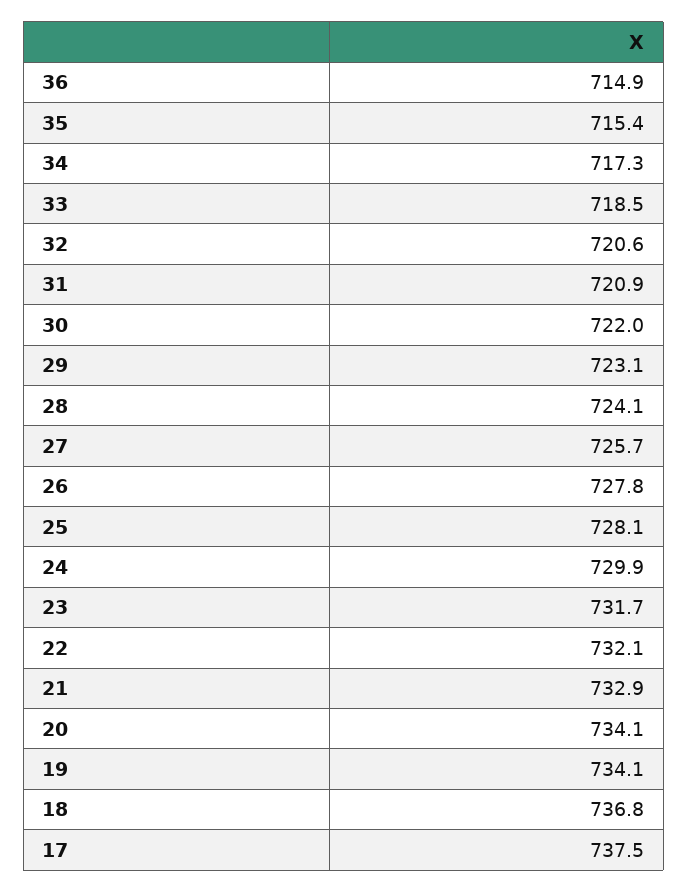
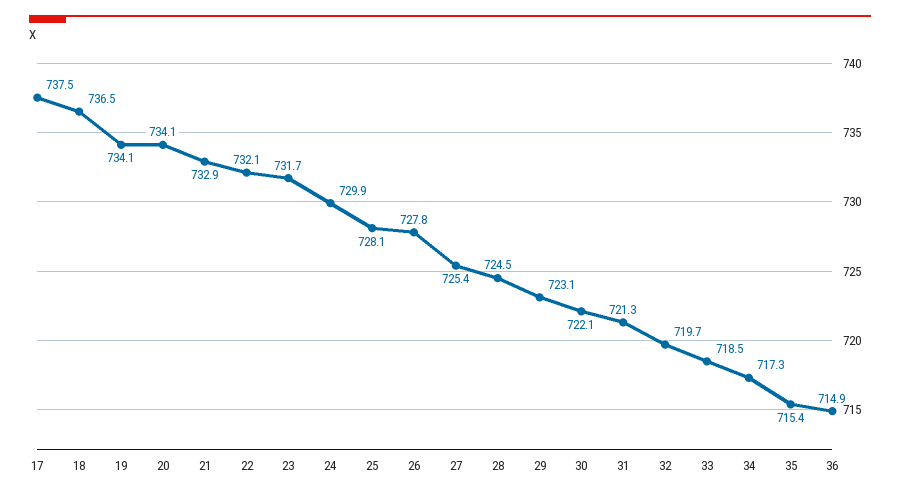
32: 720.6 -> 719.7
31: 720.9 -> 721.3
30: 722 -> 722.1
28: 724.1 -> 724.5
27: 725.7 -> 725.4
18: 736.8 -> 736.5

